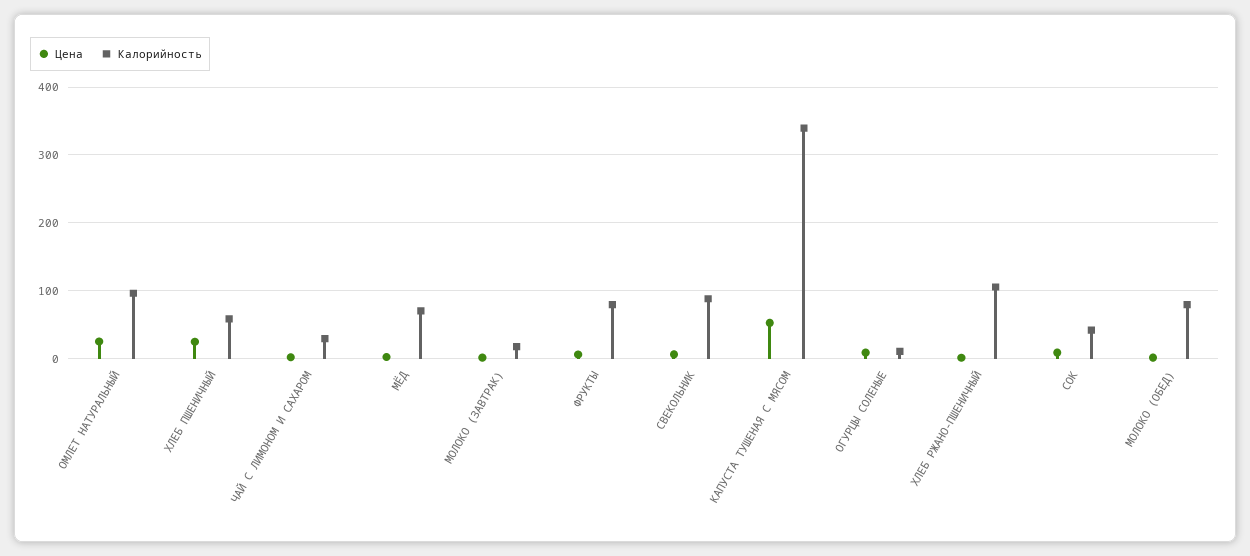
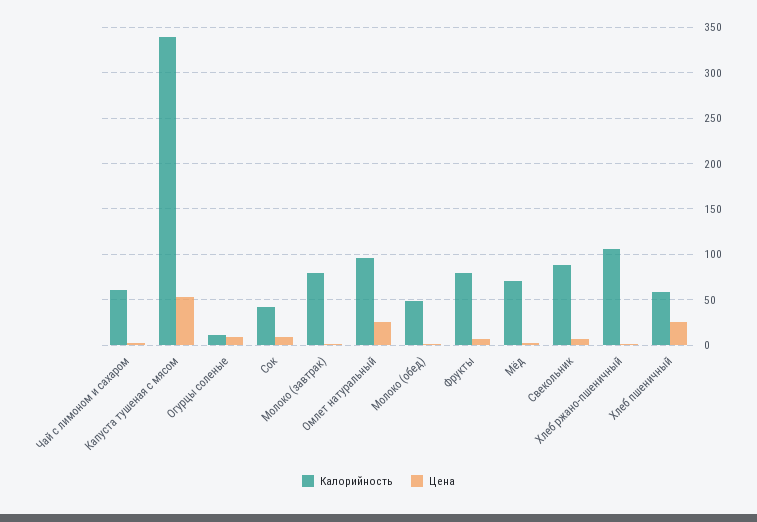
Калорийность, ЧАЙ С ЛИМОНОМ И САХАРОМ: 30 -> 60
Калорийность, МОЛОКО (ЗАВТРАК): 20 -> 80
Калорийность, МОЛОКО (ОБЕД): 80 -> 50

